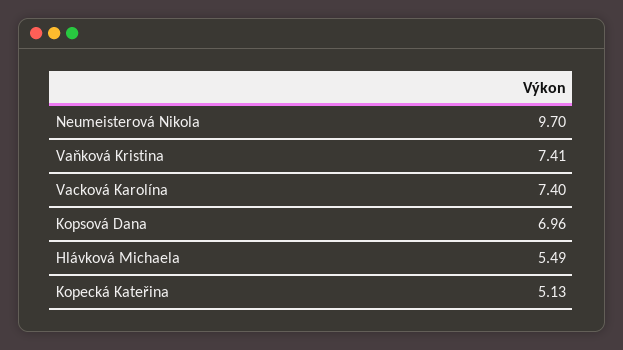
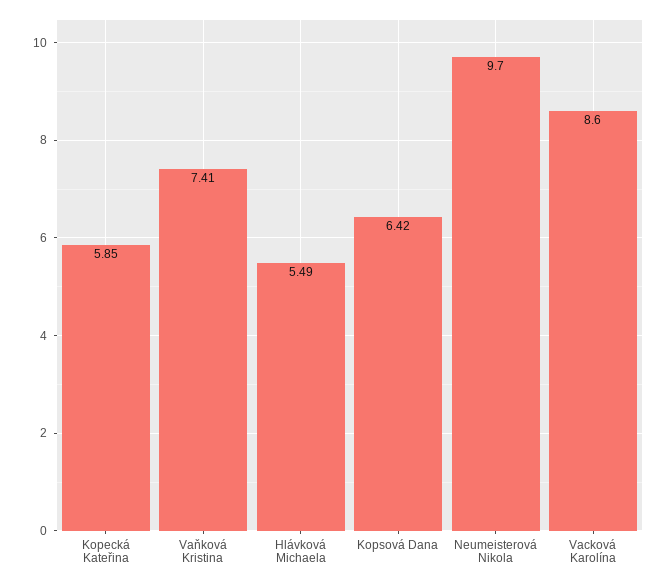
Vacková Karolína: 7.4 -> 8.6
Kopsová Dana: 6.96 -> 6.42
Kopecká Kateřina: 5.13 -> 5.85

